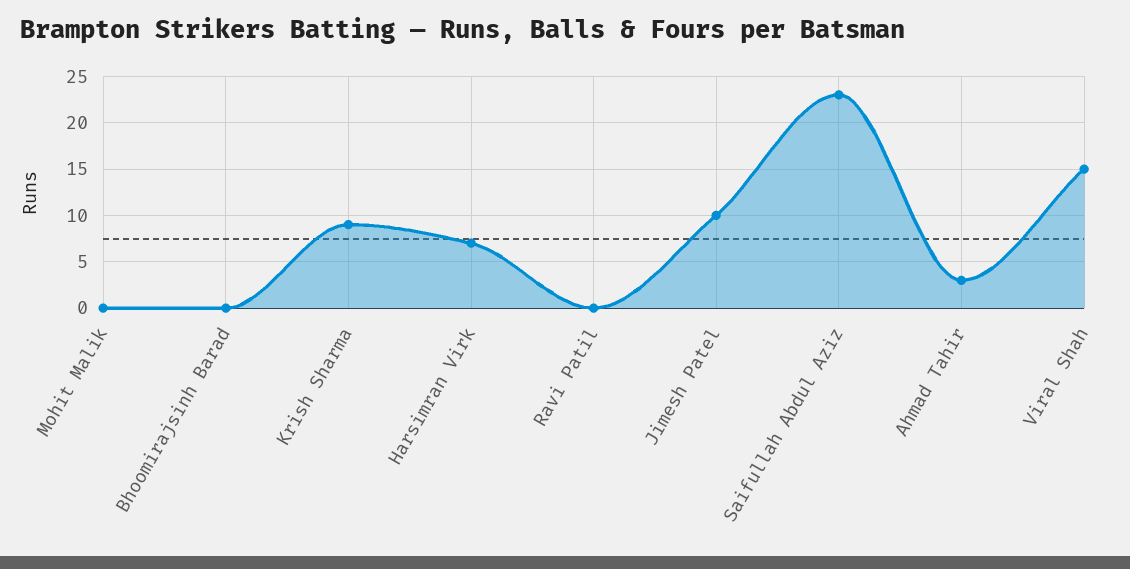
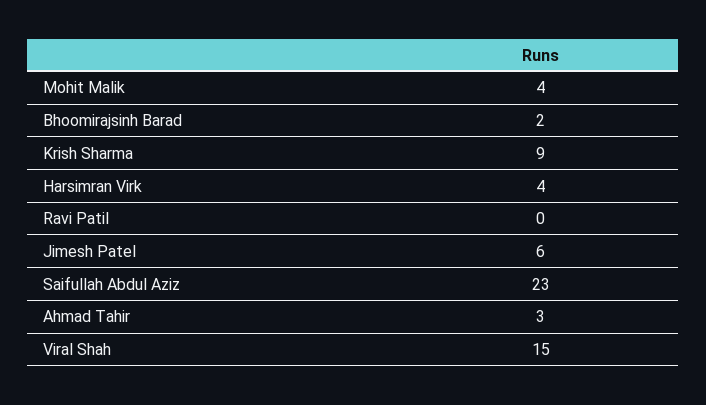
Mohit Malik: 0 -> 4
Bhoomirajsinh Barad: 0 -> 2
Harsimran Virk: 7 -> 4
Jimesh Patel: 10 -> 6

